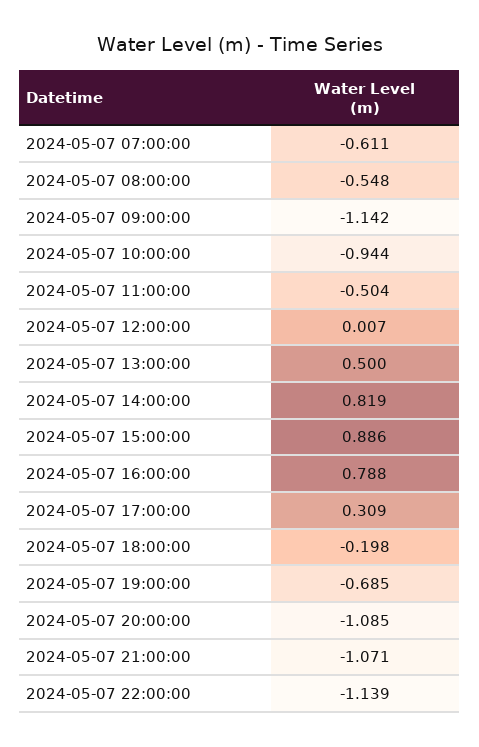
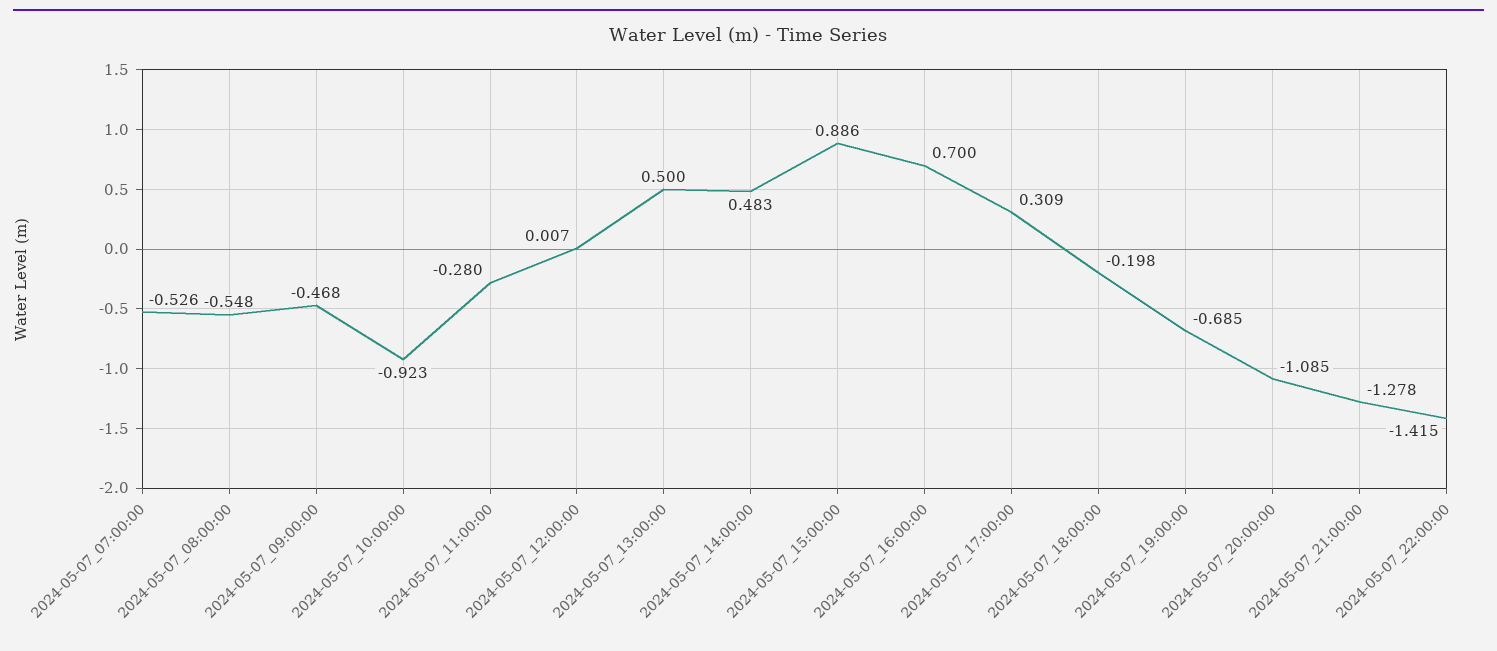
2024-05-07 07:00:00: -0.611 -> -0.526
2024-05-07 09:00:00: -1.142 -> -0.468
2024-05-07 10:00:00: -0.944 -> -0.923
2024-05-07 11:00:00: -0.504 -> -0.28
2024-05-07 14:00:00: 0.819 -> 0.483
2024-05-07 16:00:00: 0.788 -> 0.7
2024-05-07 21:00:00: -1.071 -> -1.278
2024-05-07 22:00:00: -1.139 -> -1.415

